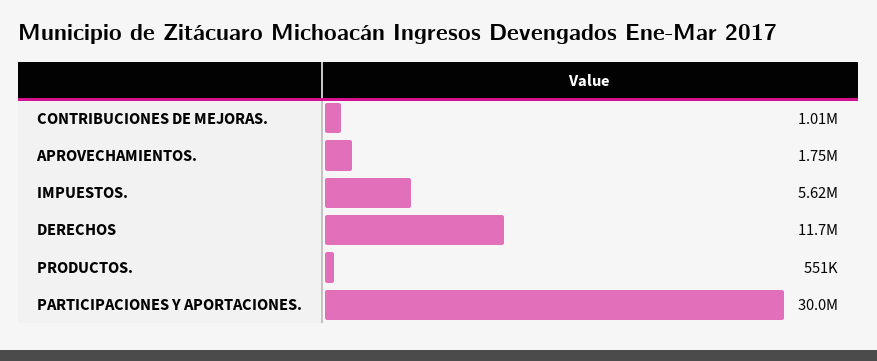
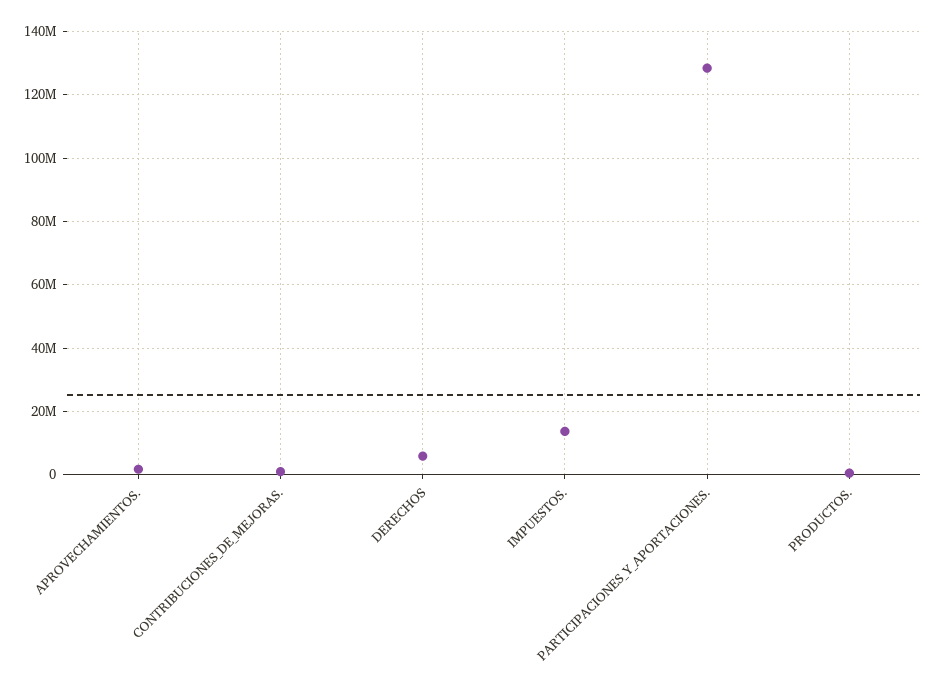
IMPUESTOS.: 5620000 -> 14000000
DERECHOS: 11700000 -> 6000000
PARTICIPACIONES Y APORTACIONES.: 30000000 -> 128000000

